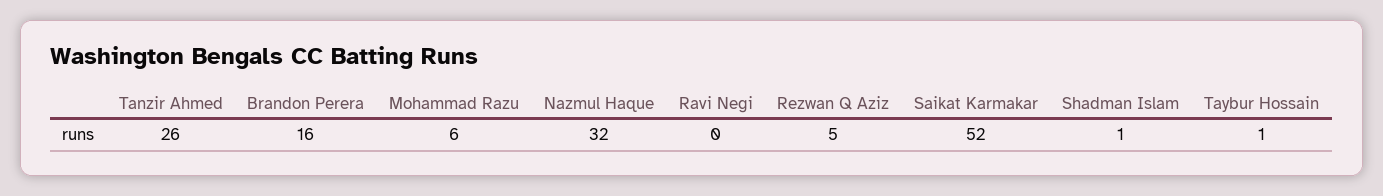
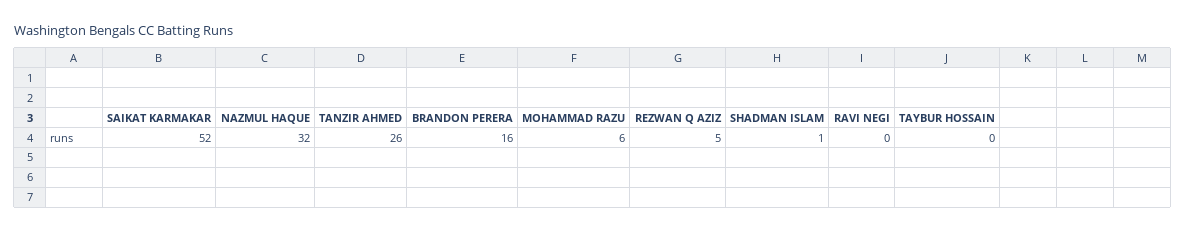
Taybur Hossain: 1 -> 0

